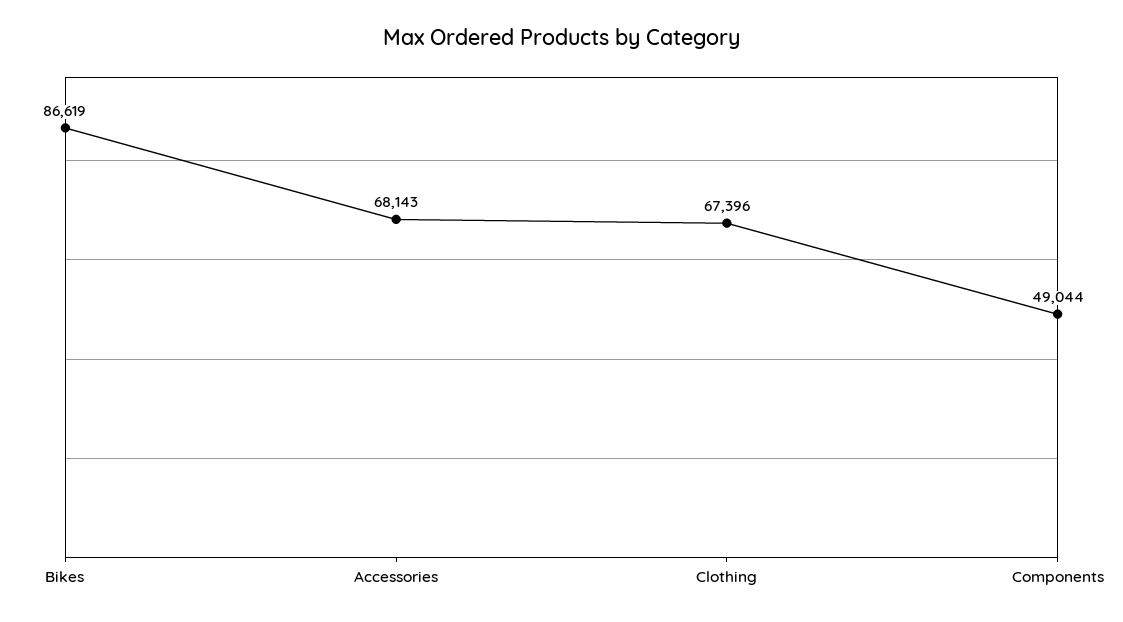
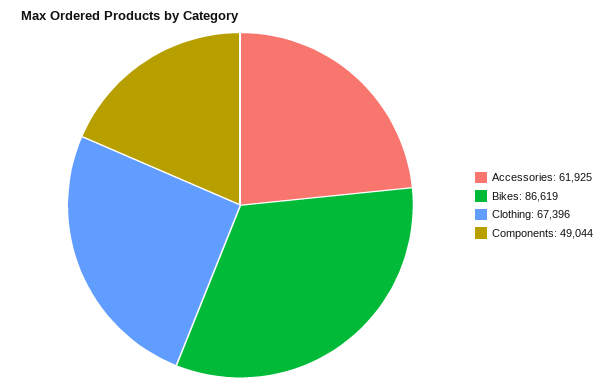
Accessories: 68143 -> 61925

